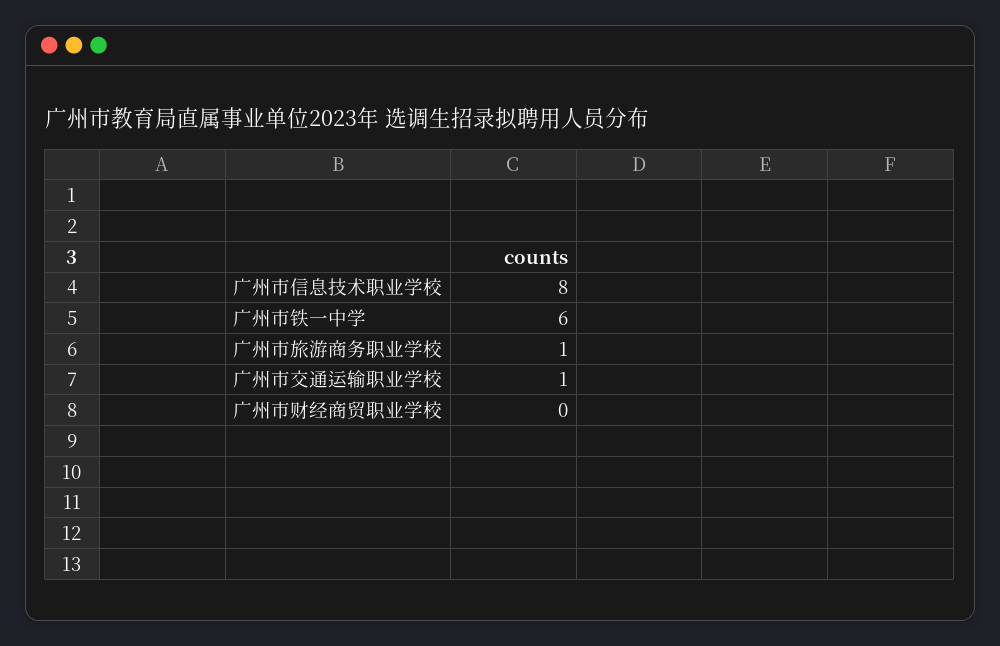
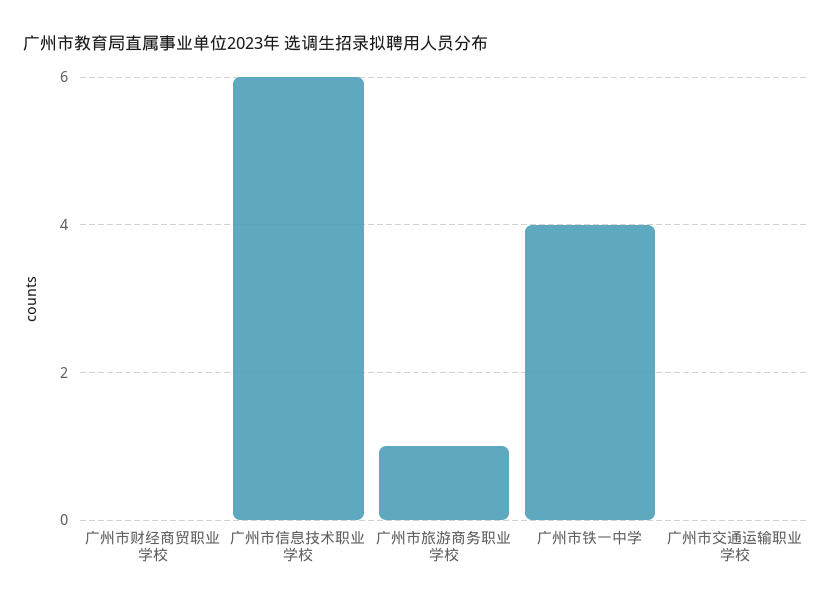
广州市信息技术职业学校: 8 -> 6
广州市铁一中学: 6 -> 4
广州市交通运输职业学校: 1 -> 0

